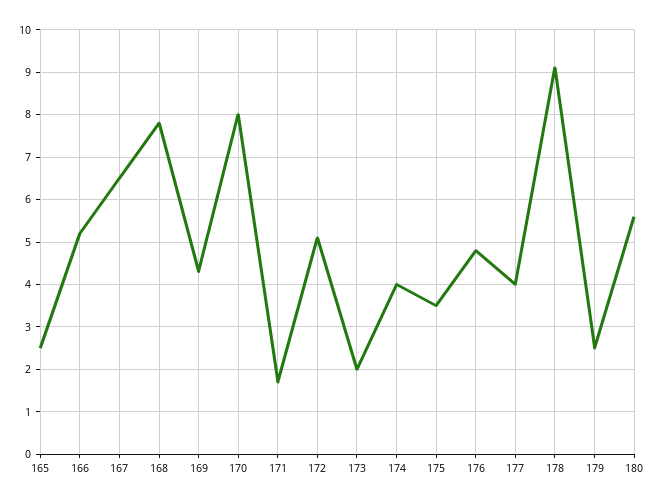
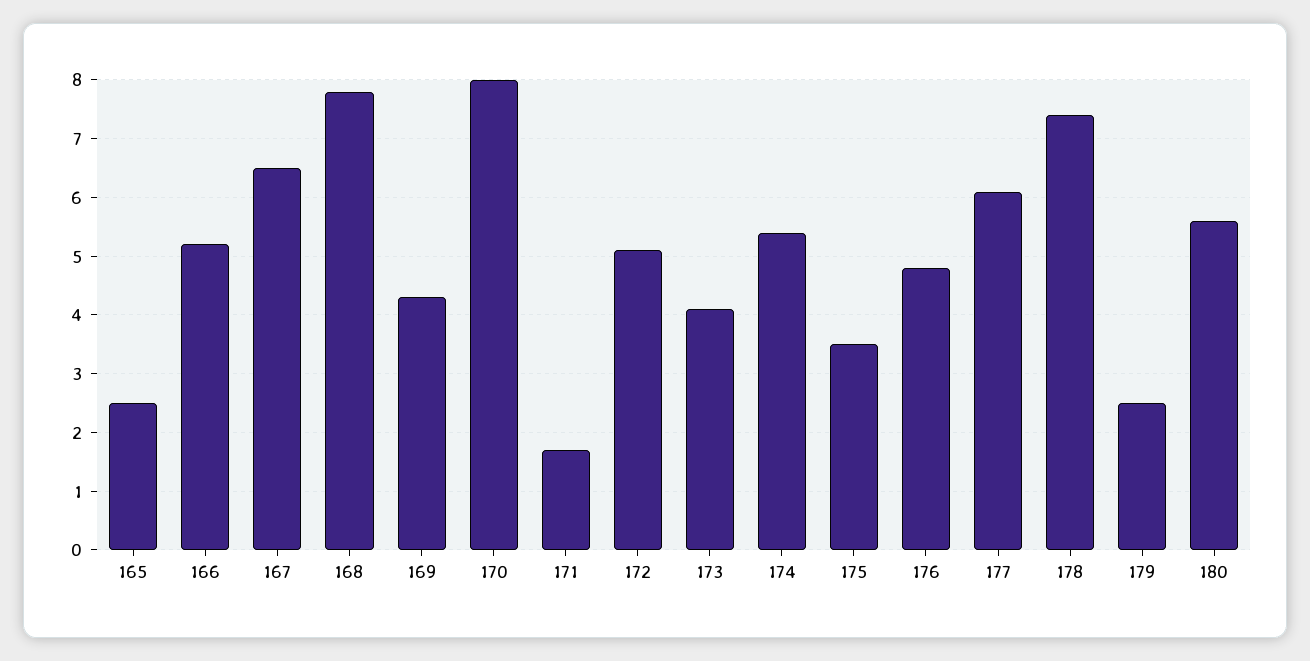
173: 2 -> 4
174: 4 -> 5.5
177: 4 -> 6
178: 9 -> 7.5

